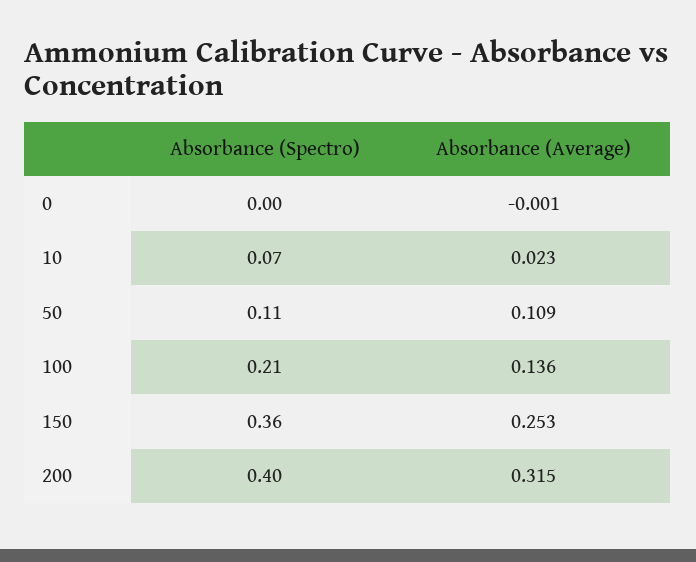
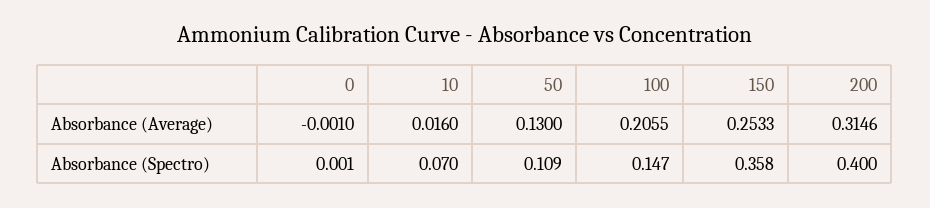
Absorbance (Average), 10: 0.023 -> 0.016
Absorbance (Average), 50: 0.109 -> 0.13
Absorbance (Spectro), 100: 0.21 -> 0.147
Absorbance (Average), 100: 0.136 -> 0.2055

